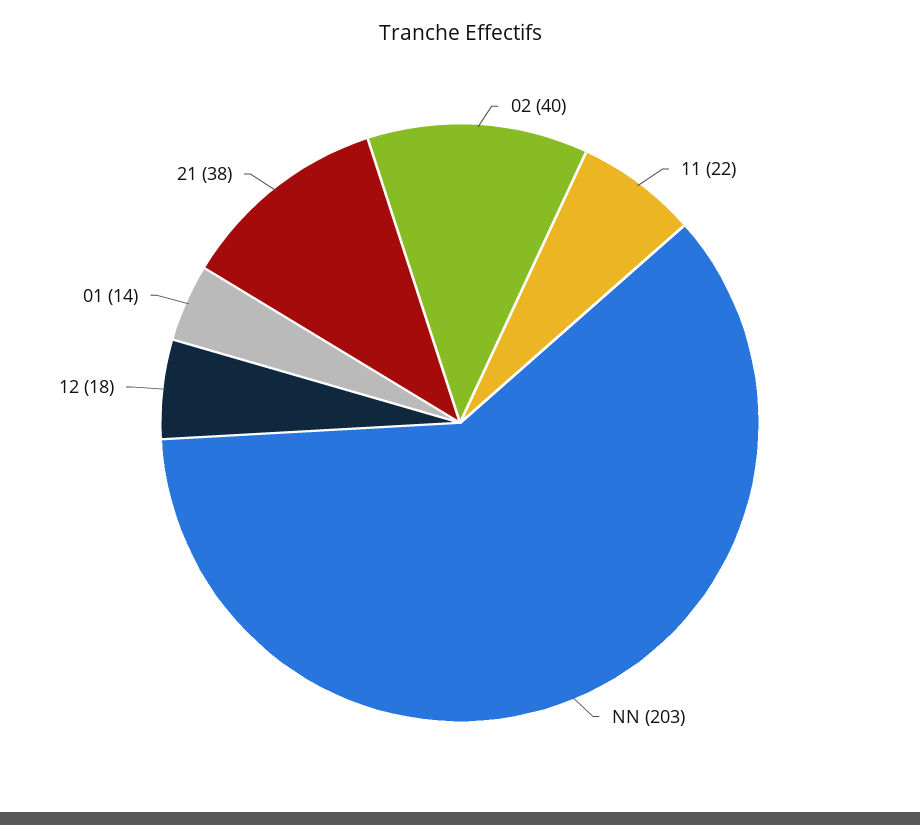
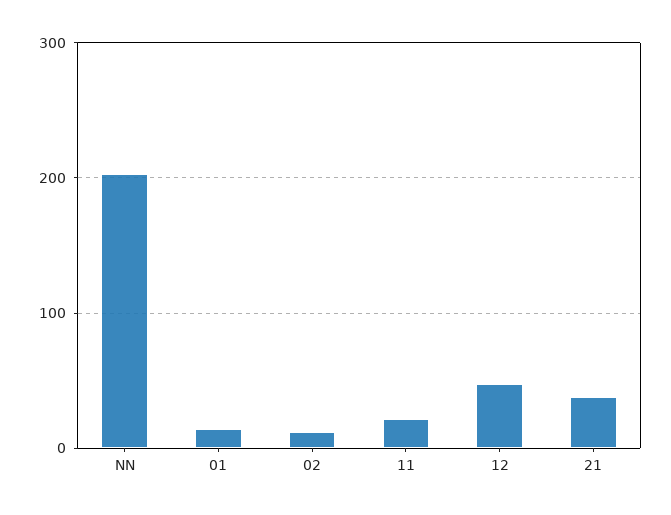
02: 40 -> 10
12: 18 -> 50

